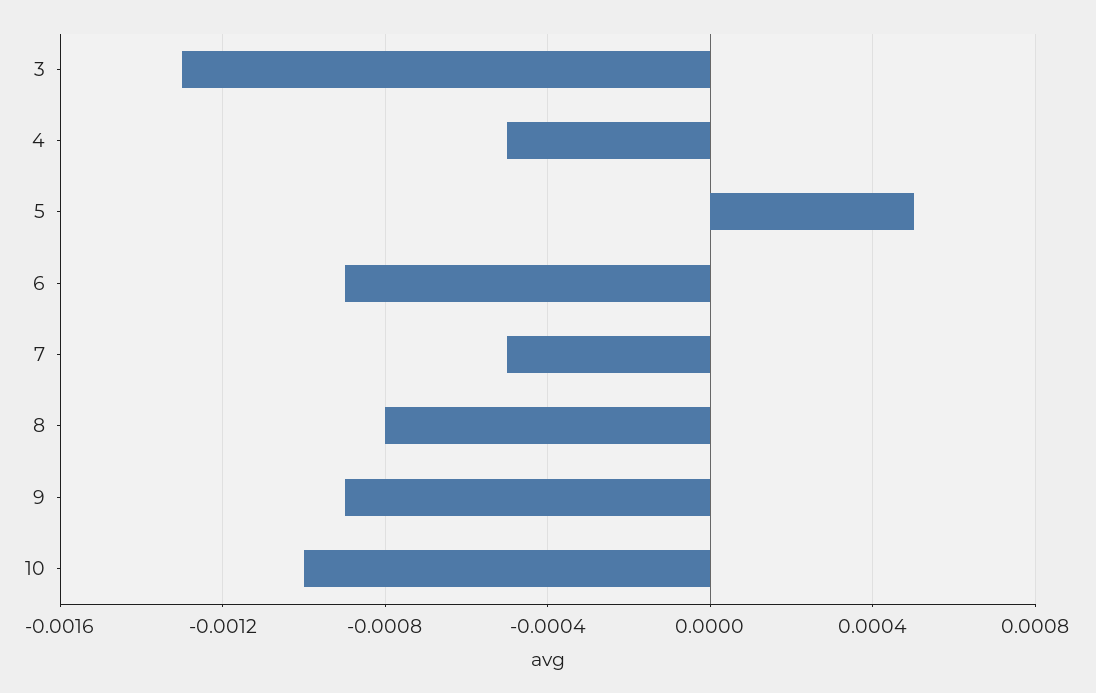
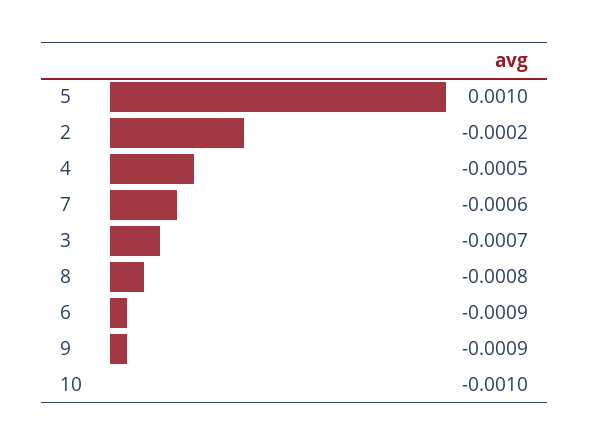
3: -0.0013 -> -0.0007
5: 0.0005 -> 0.001
7: -0.0005 -> -0.0006
2: none -> -0.0002

